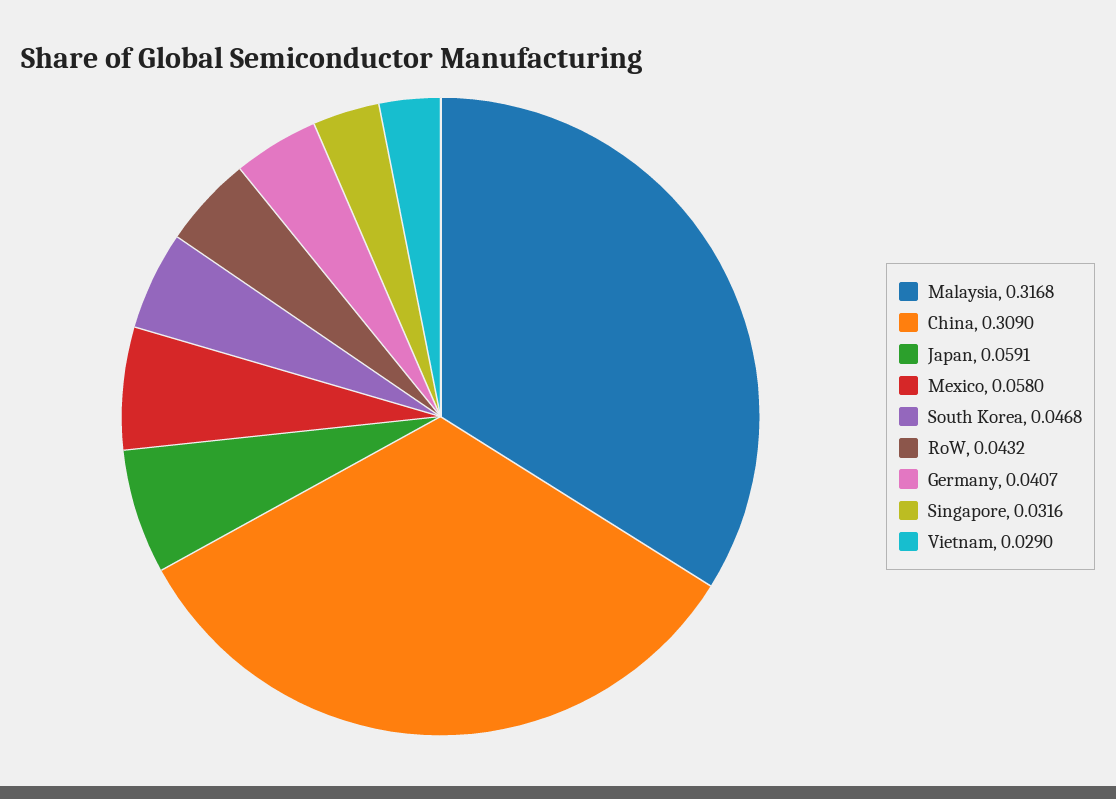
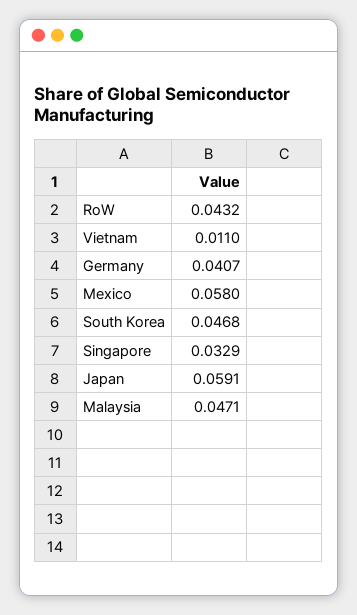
Malaysia: 0.3168 -> 0.0471
China: 0.309 -> none
Singapore: 0.0316 -> 0.0329
Vietnam: 0.029 -> 0.011

